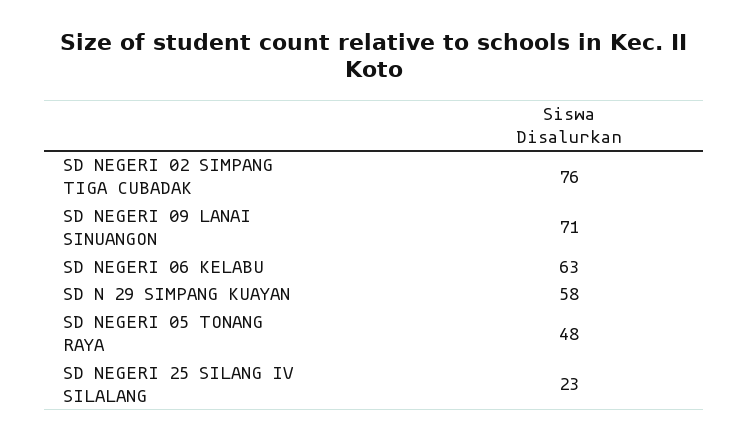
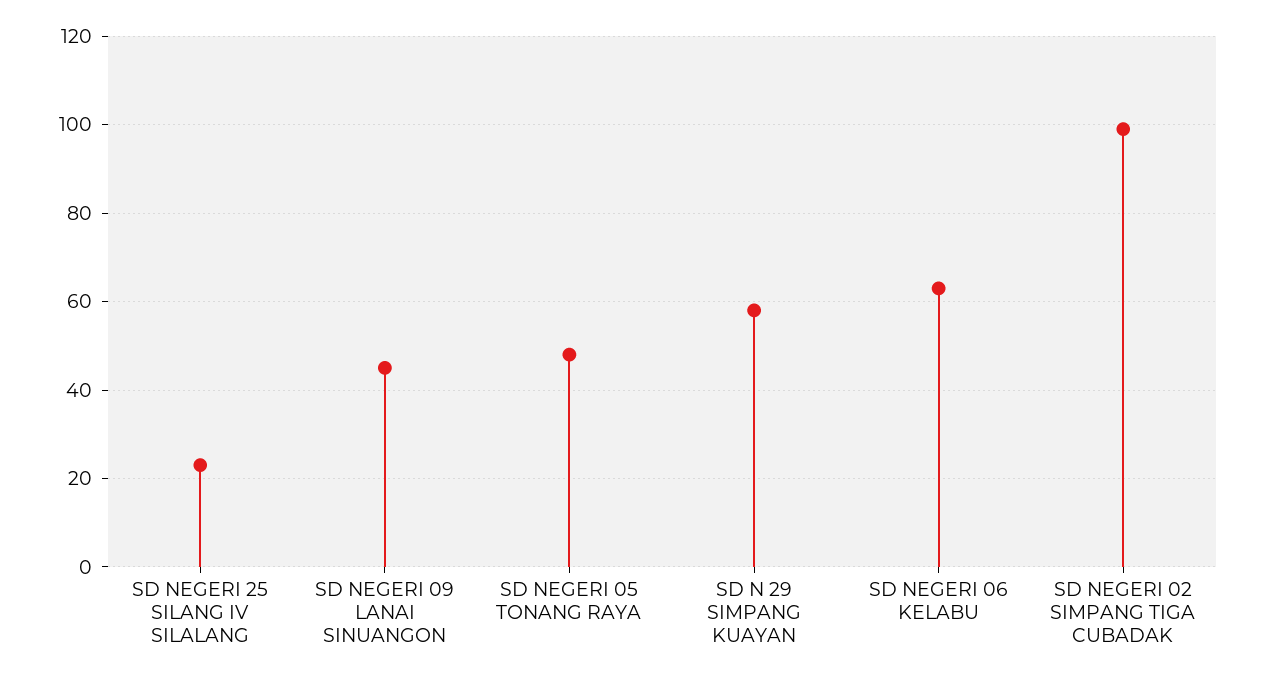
SD NEGERI 02 SIMPANG TIGA CUBADAK: 76 -> 100
SD NEGERI 09 LANAI SINUANGON: 71 -> 45

